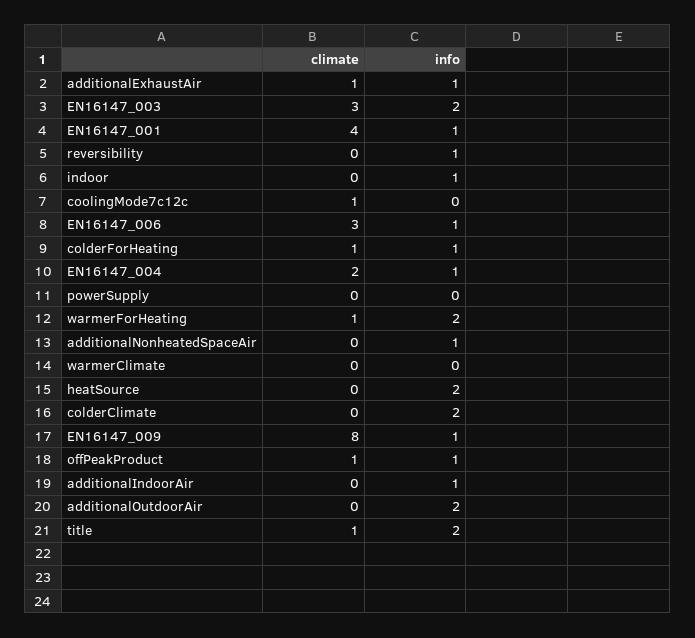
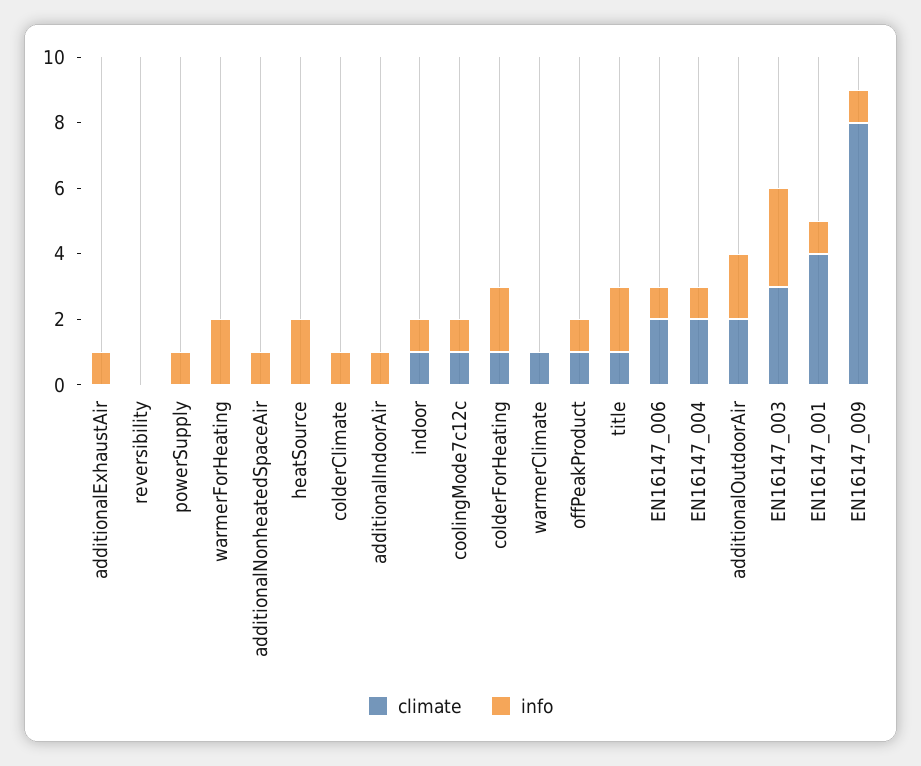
climate, additionalExhaustAir: 1 -> 0
info, EN16147_003: 2 -> 3
info, reversibility: 1 -> 0
climate, indoor: 0 -> 1
info, coolingMode7c12c: 0 -> 1
climate, EN16147_006: 3 -> 2
info, colderForHeating: 1 -> 2
info, powerSupply: 0 -> 1
climate, warmerForHeating: 1 -> 0
climate, warmerClimate: 0 -> 1
info, colderClimate: 2 -> 1
climate, additionalOutdoorAir: 0 -> 2

